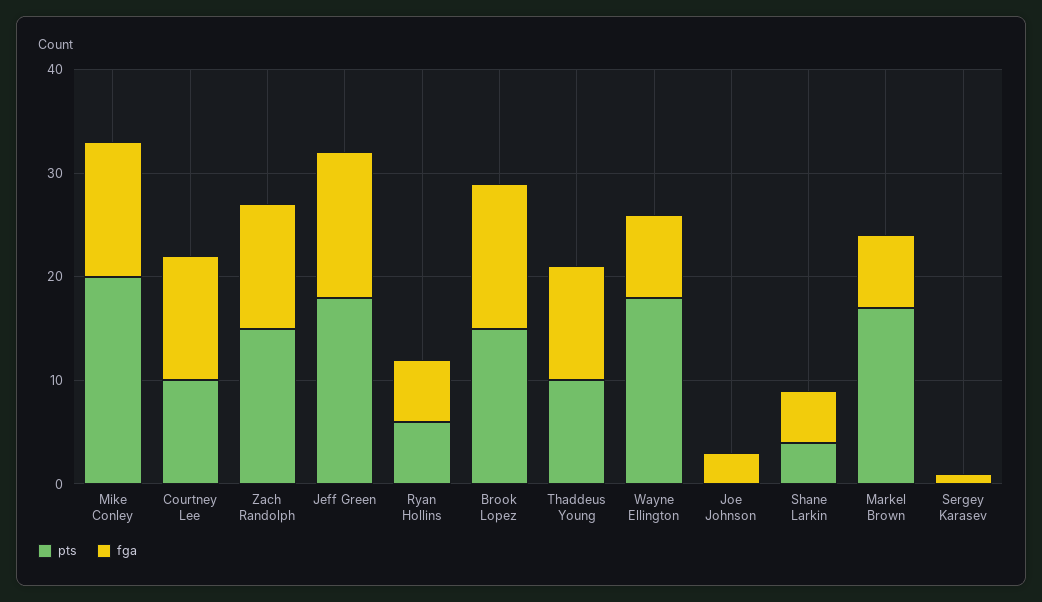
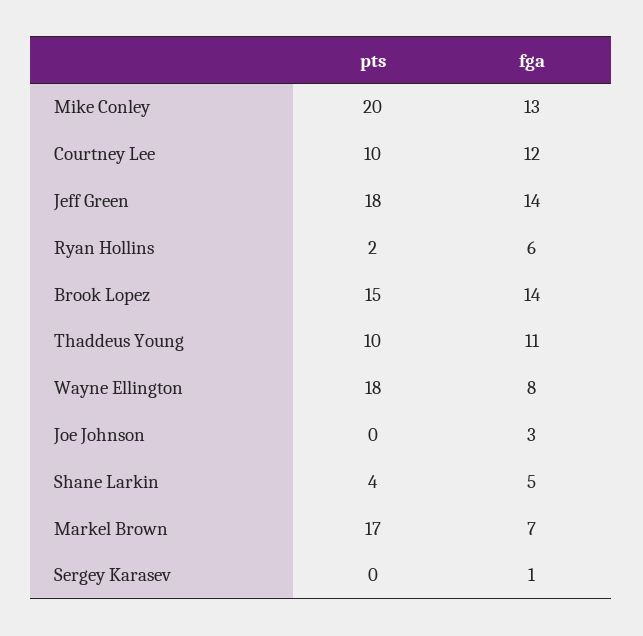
pts, Zach Randolph: 15 -> none
fga, Zach Randolph: 12 -> none
pts, Ryan Hollins: 6 -> 2

